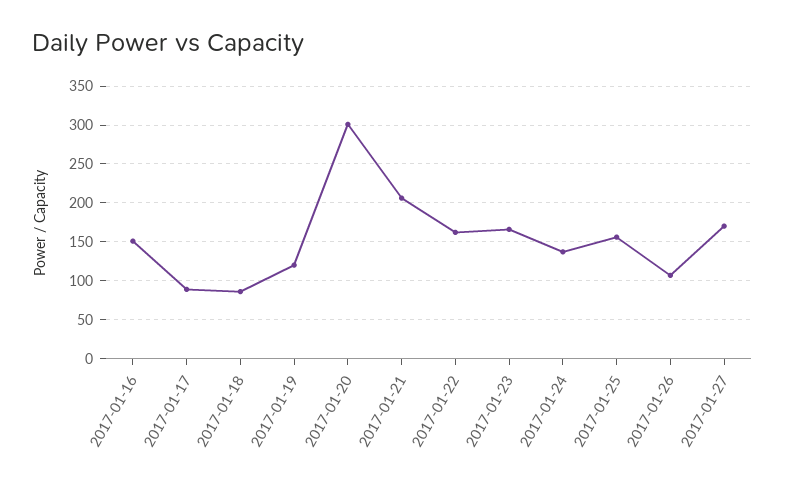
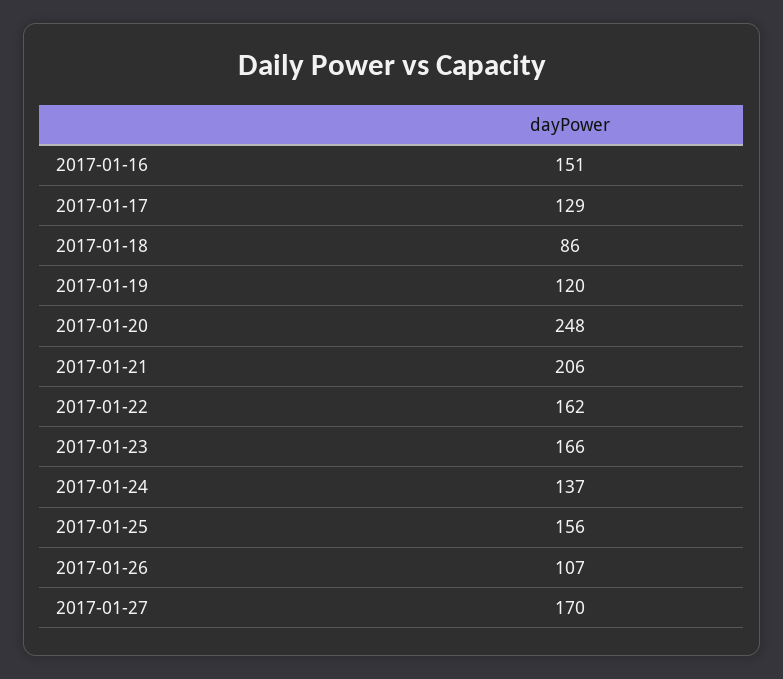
2017-01-17: 90 -> 129
2017-01-20: 300 -> 248

